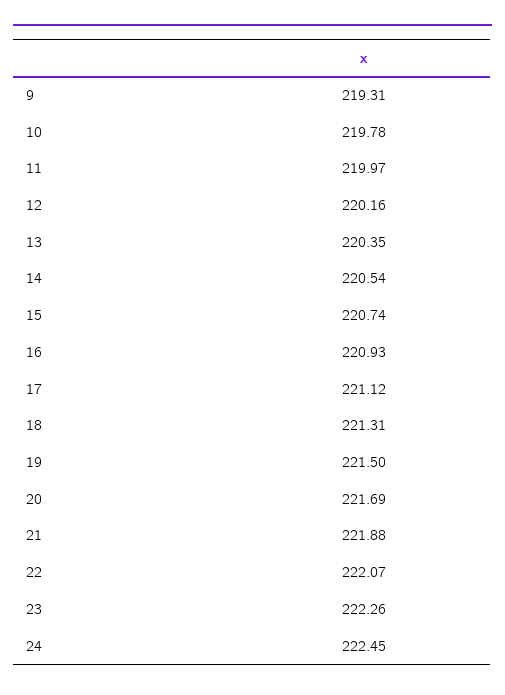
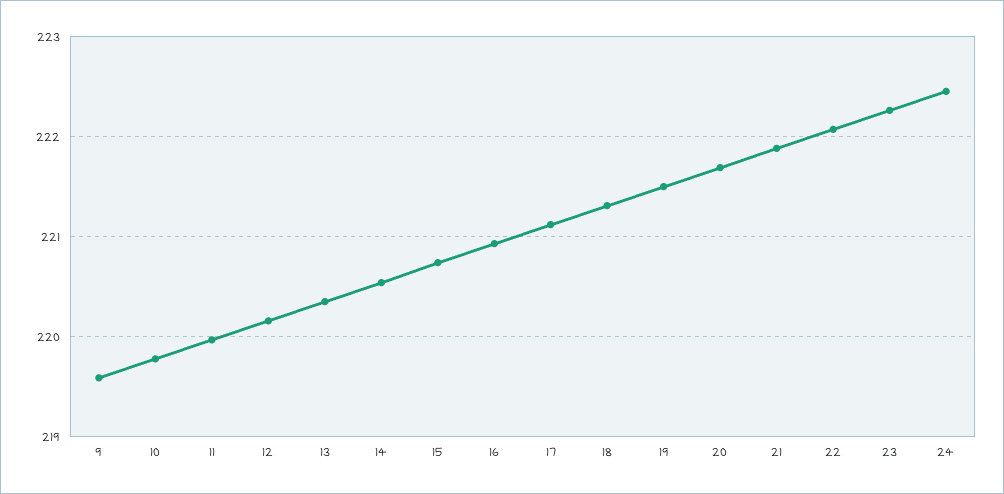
9: 219.31 -> 219.6

